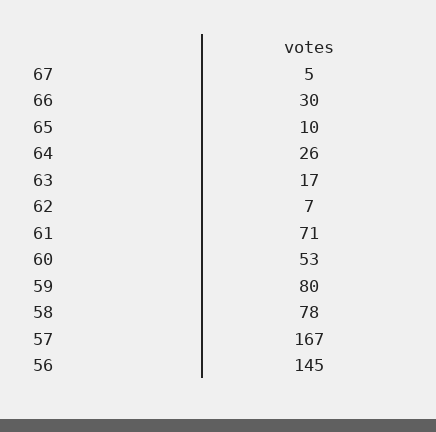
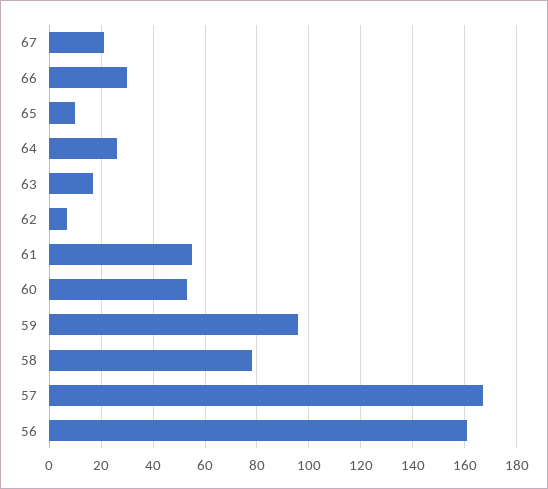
67: 5 -> 20
61: 71 -> 55
59: 80 -> 95
56: 145 -> 160

